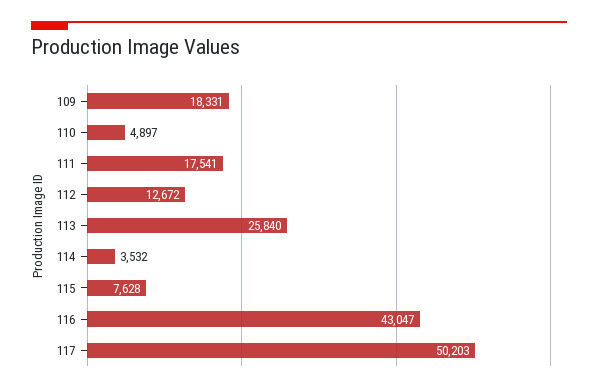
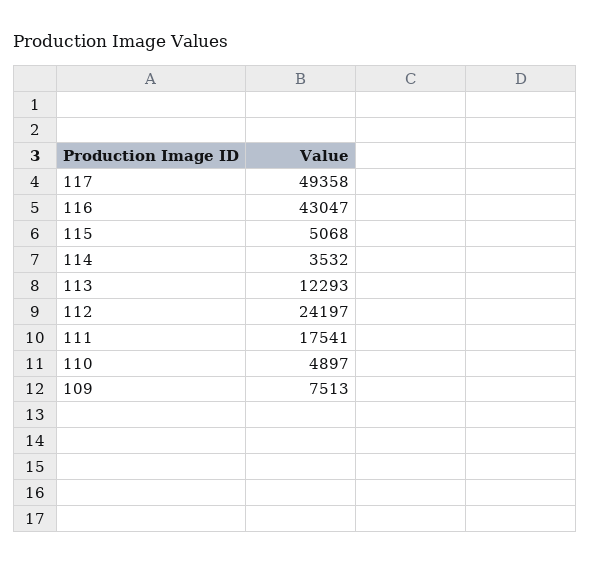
109: 18331 -> 7513
112: 12672 -> 24197
113: 25840 -> 12293
115: 7628 -> 5068
117: 50203 -> 49358

